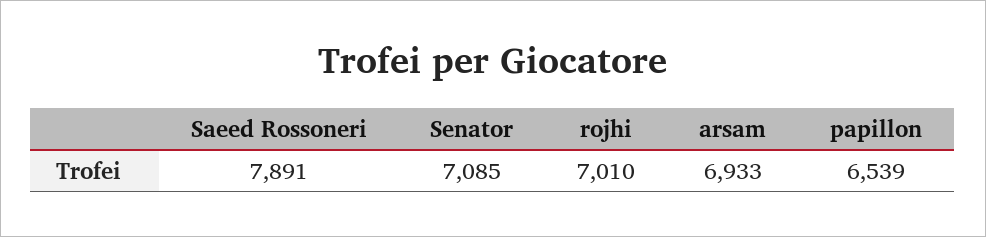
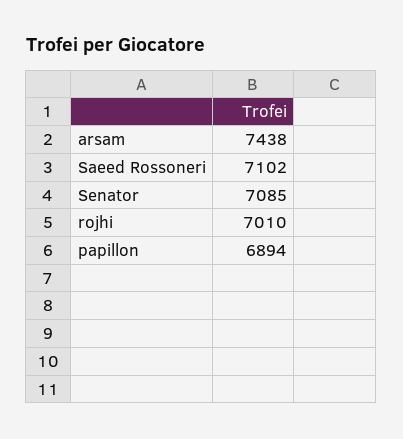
Saeed Rossoneri: 7891 -> 7102
arsam: 6933 -> 7438
papillon: 6539 -> 6894

